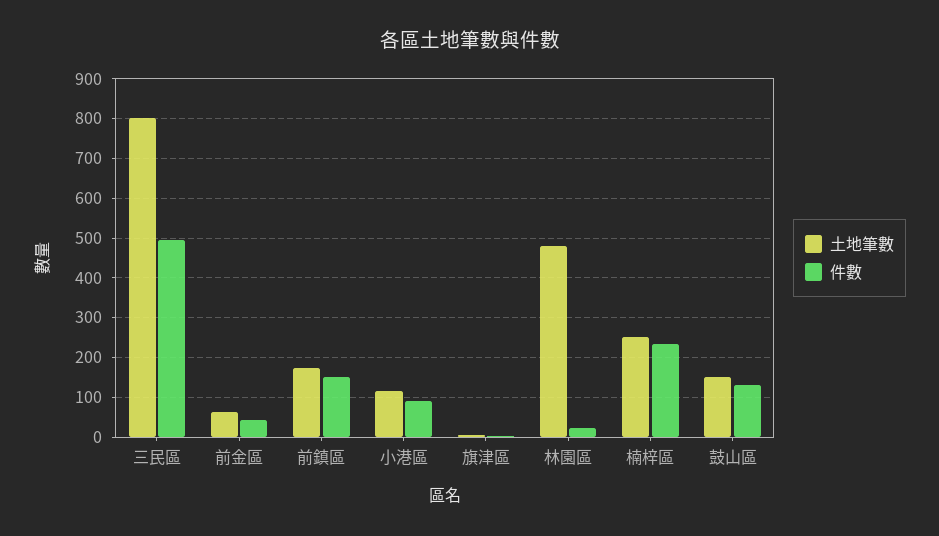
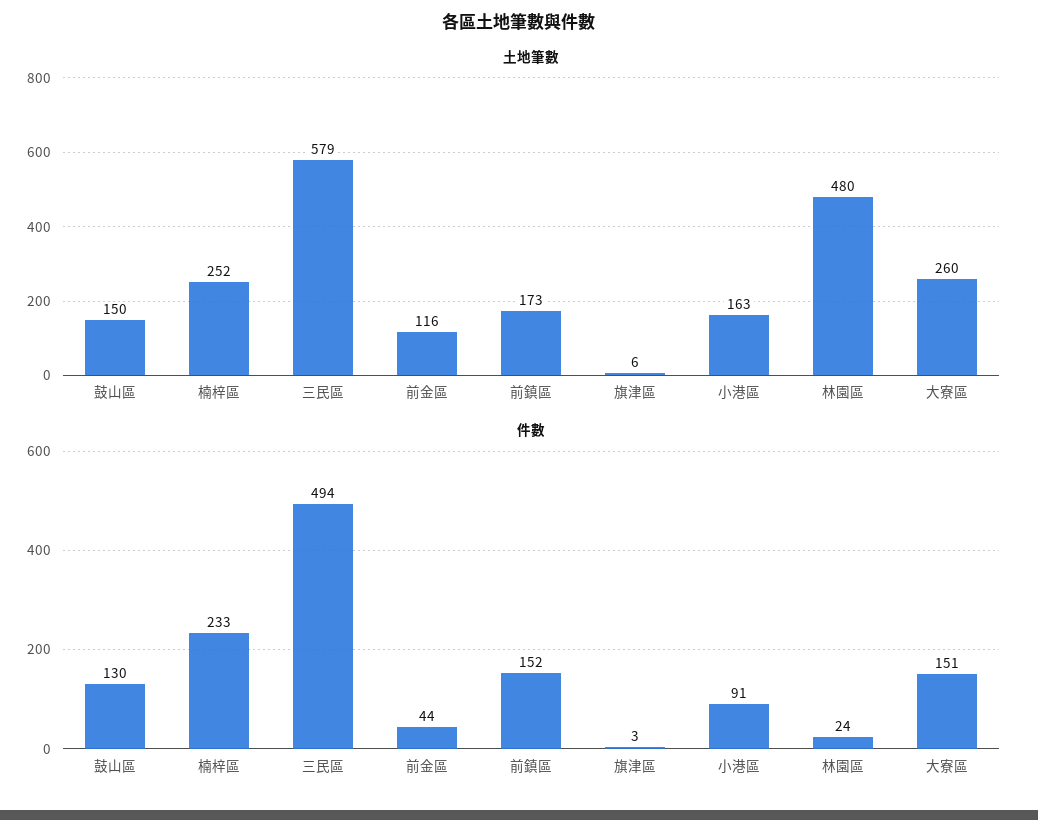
土地筆數, 三民區: 800 -> 579
土地筆數, 前金區: 60 -> 116
土地筆數, 小港區: 120 -> 163
土地筆數, 大寮區: none -> 260
件數, 大寮區: none -> 151

